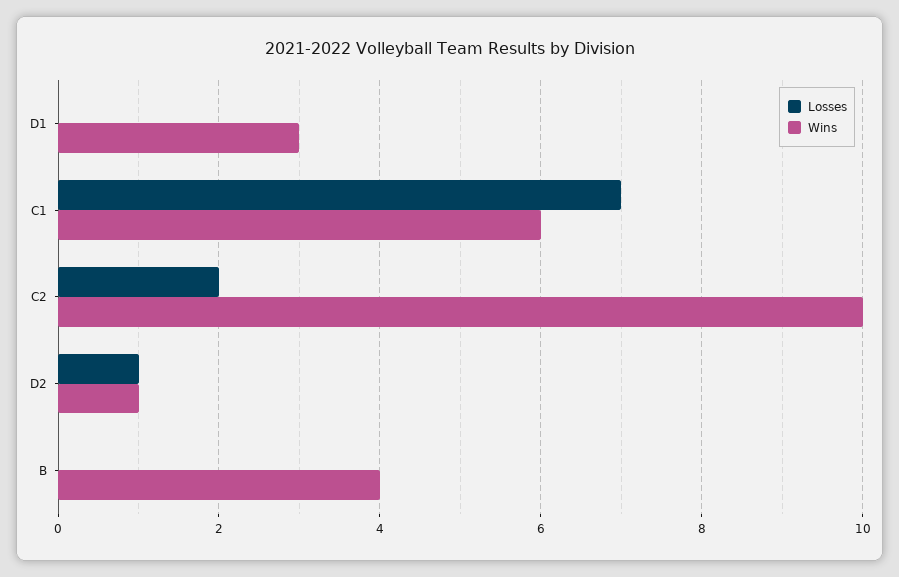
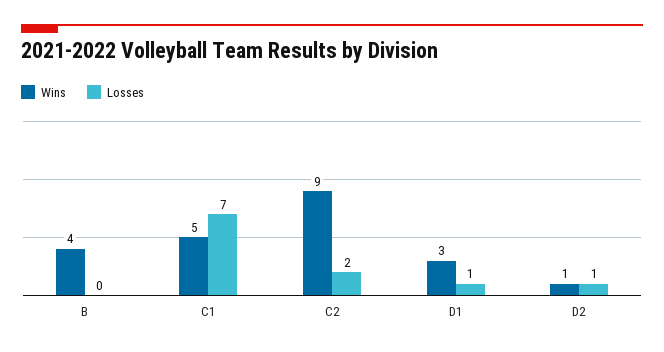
Losses, D1: 0 -> 1
Wins, C1: 6 -> 5
Wins, C2: 10 -> 9

